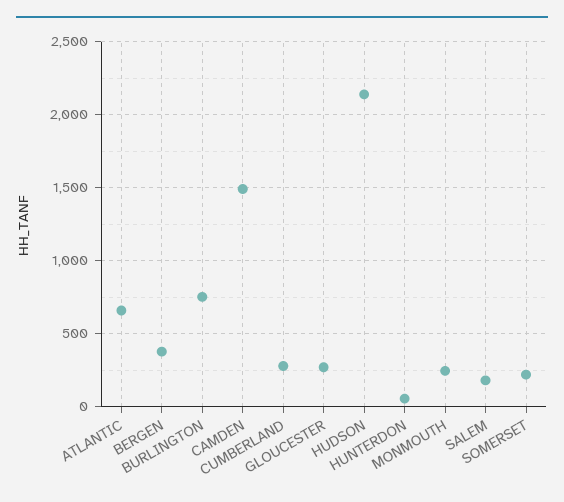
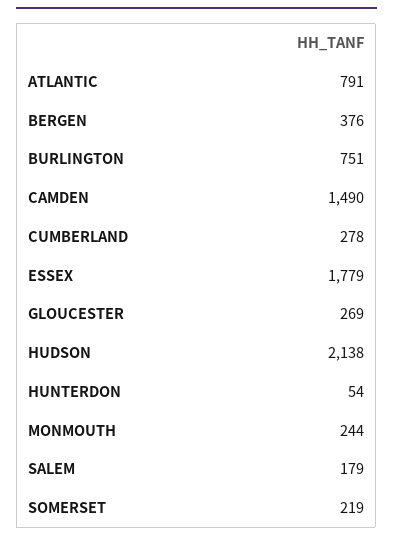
ATLANTIC: 650 -> 791
ESSEX: none -> 1779

